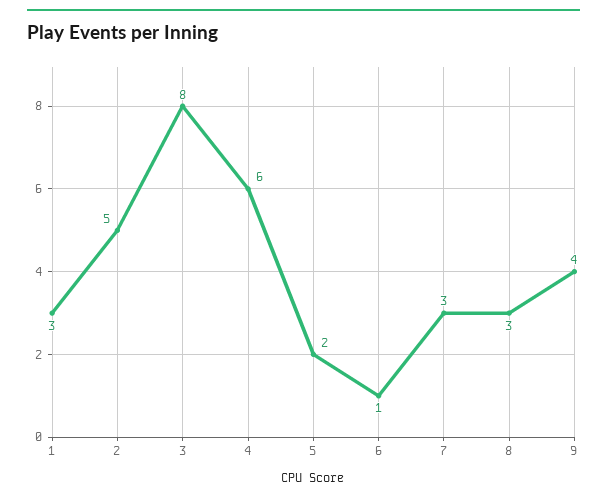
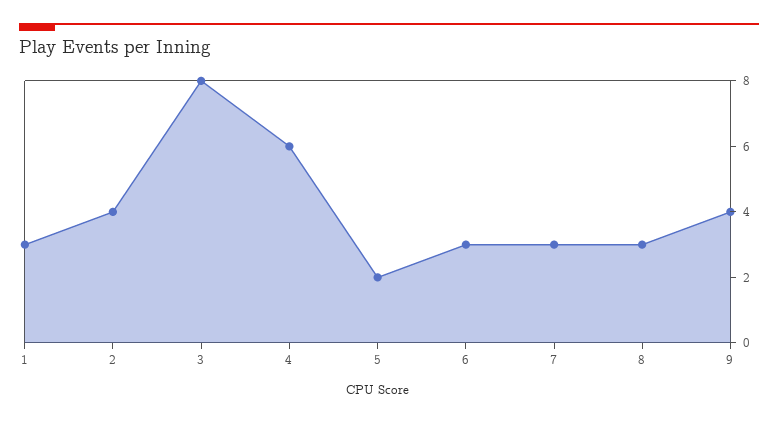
2: 5 -> 4
6: 1 -> 3

